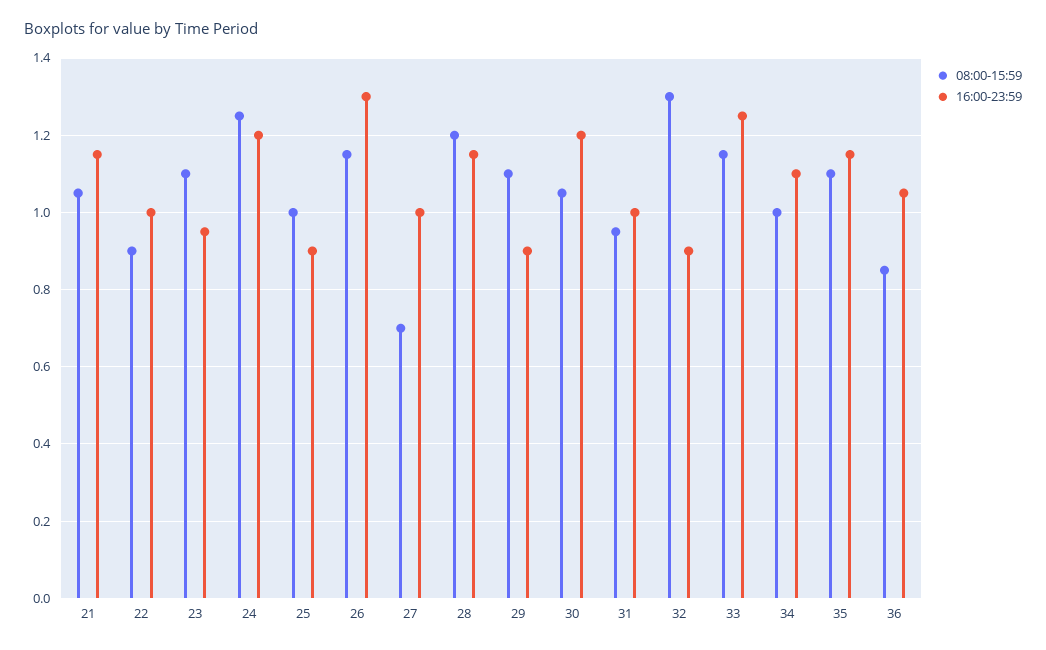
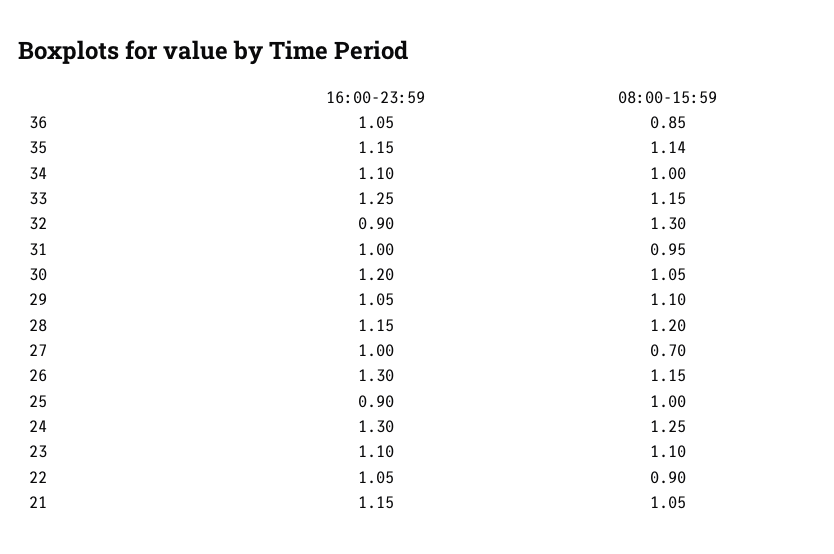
16:00-23:59, 22: 1 -> 1.05
16:00-23:59, 23: 0.95 -> 1.1
16:00-23:59, 24: 1.2 -> 1.3
16:00-23:59, 29: 0.9 -> 1.05
08:00-15:59, 35: 1.1 -> 1.14

